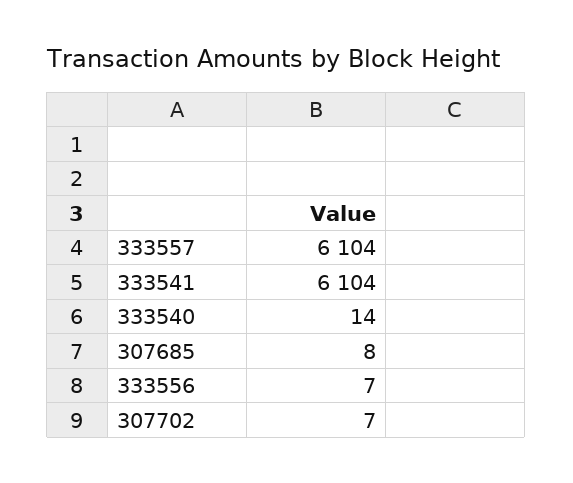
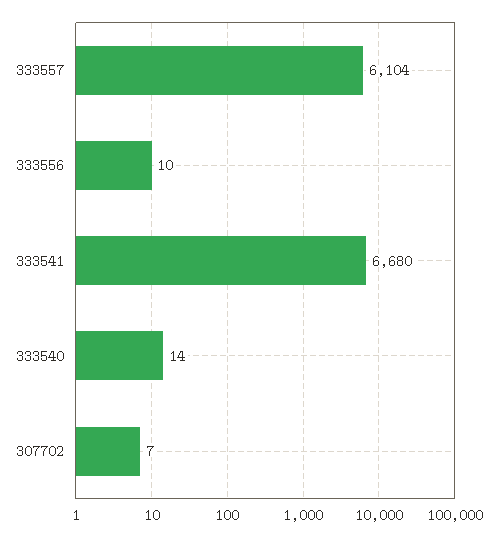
333541: 6104 -> 6680
307685: 8 -> none
333556: 7 -> 10

